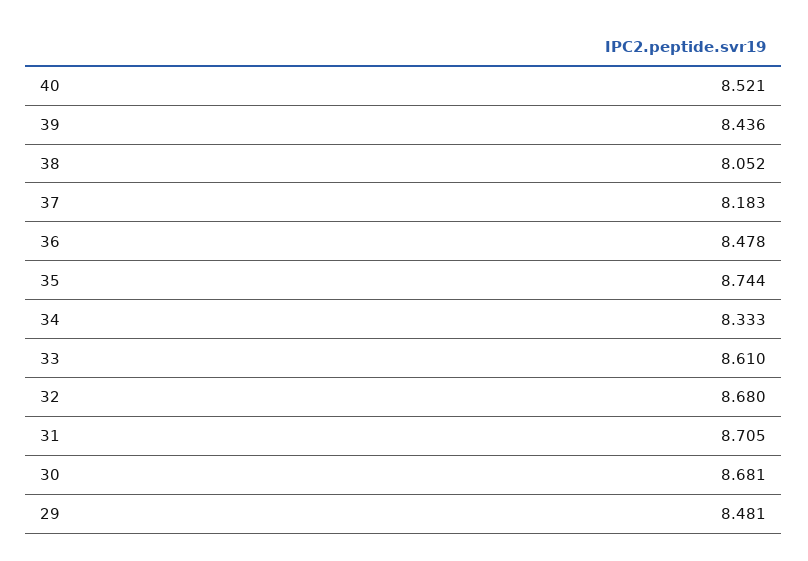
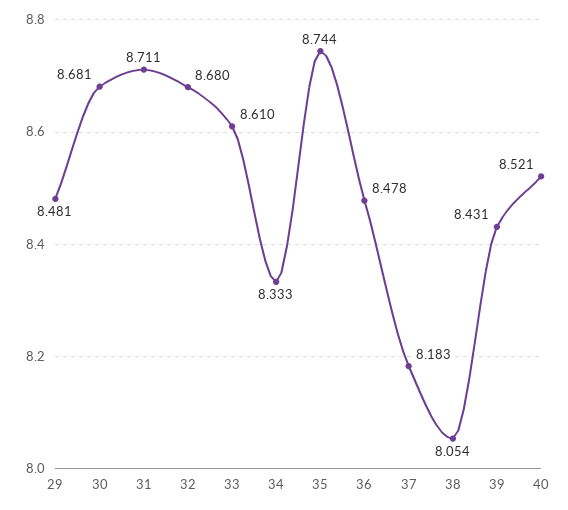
39: 8.436 -> 8.431
38: 8.052 -> 8.054
31: 8.705 -> 8.711

